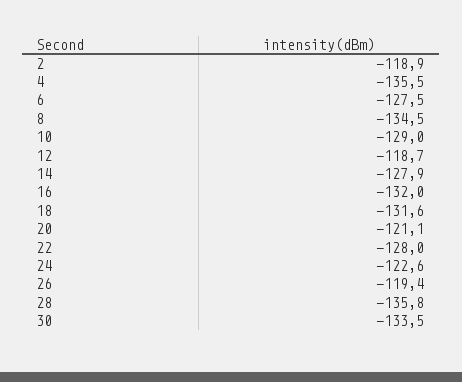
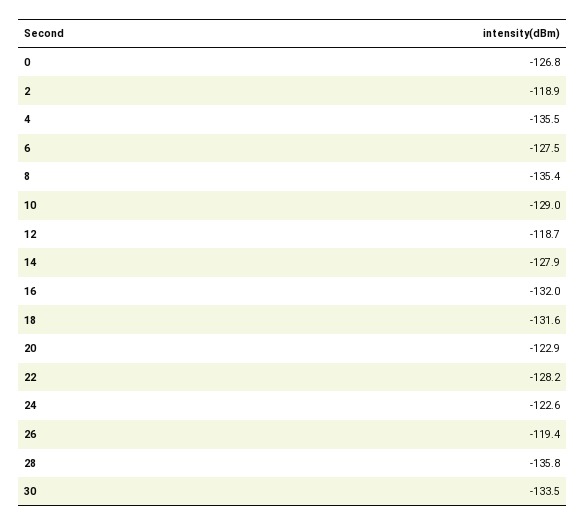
8: -134.5 -> -135.4
20: -121.1 -> -122.9
22: -128 -> -128.2
0: none -> -126.8

